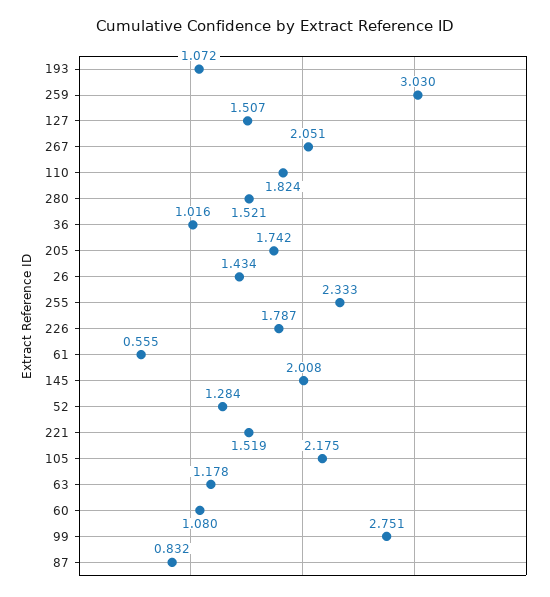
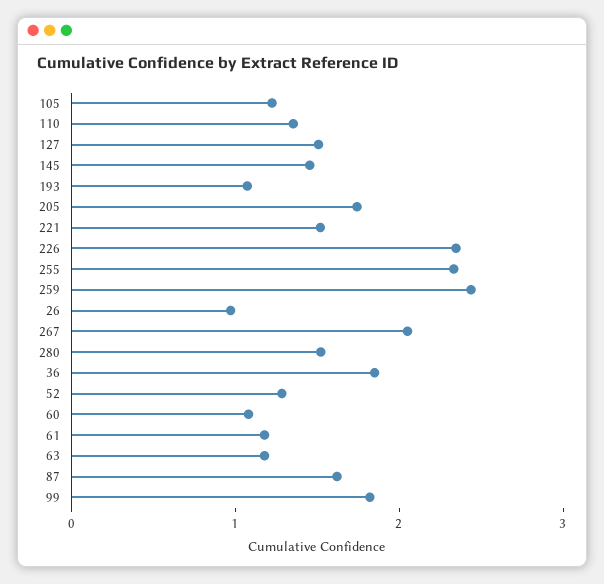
259: 3.03 -> 2.4
110: 1.824 -> 1.4
36: 1.016 -> 1.8
26: 1.434 -> 1
226: 1.787 -> 2.4
61: 0.555 -> 1.2
145: 2.008 -> 1.4
105: 2.175 -> 1.2
99: 2.751 -> 1.8
87: 0.832 -> 1.6

